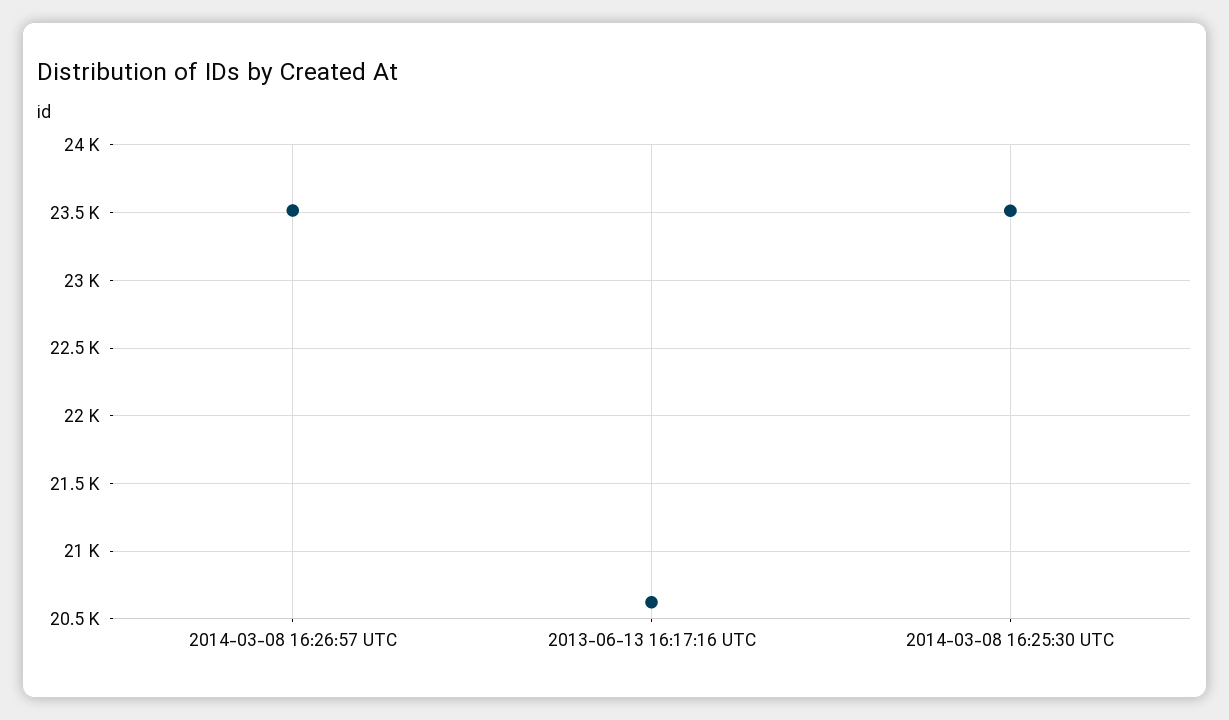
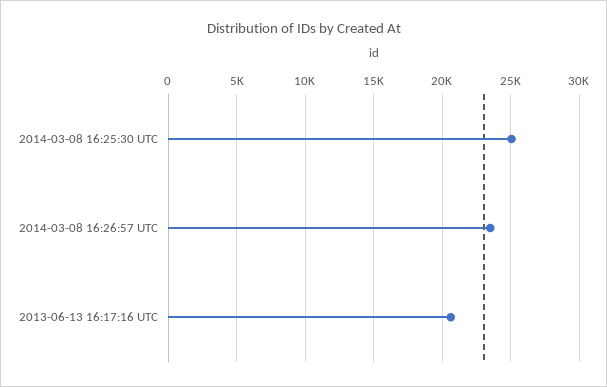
2014-03-08 16:25:30 UTC: 23500 -> 25000

